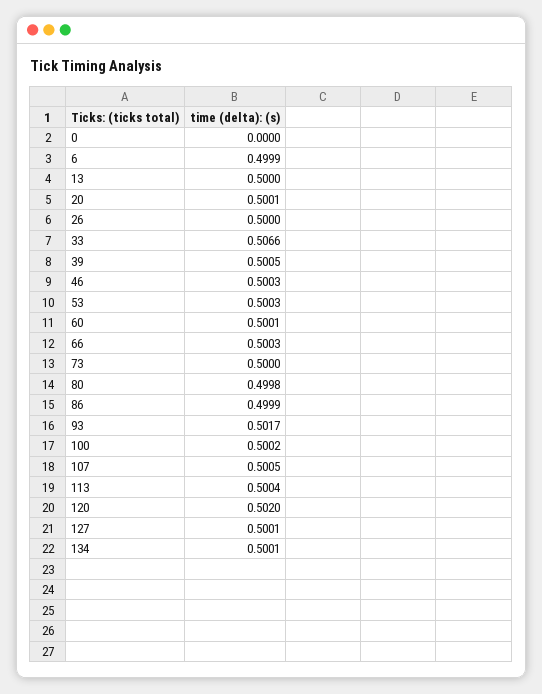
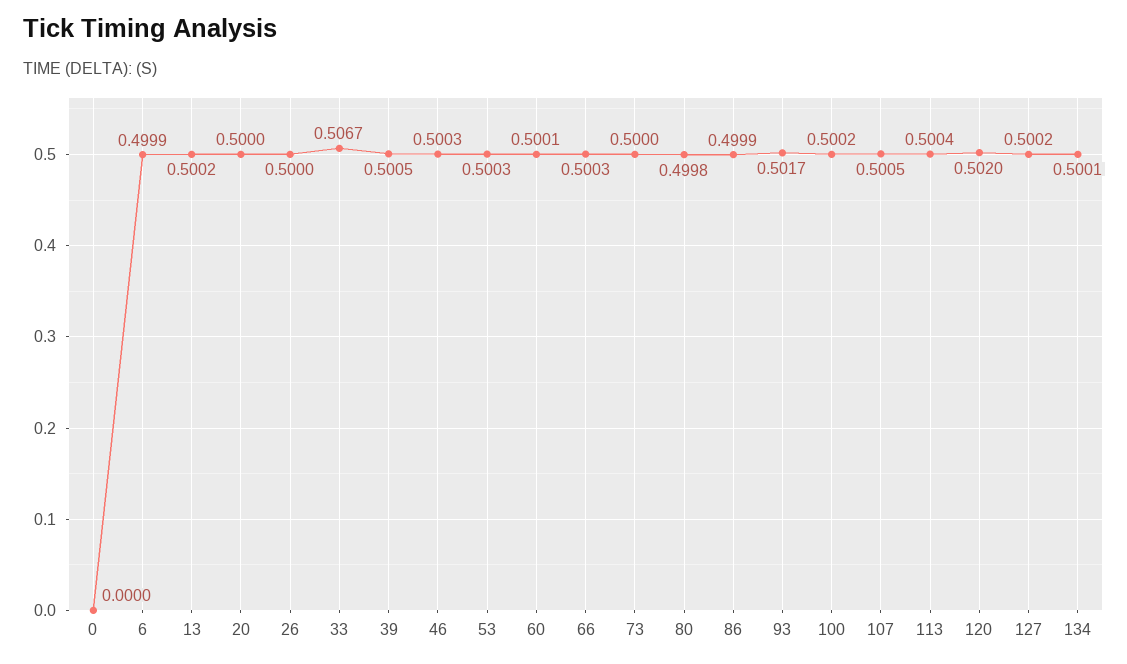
13: 0.5 -> 0.5002
20: 0.5001 -> 0.5
33: 0.5066 -> 0.5067
127: 0.5001 -> 0.5002

